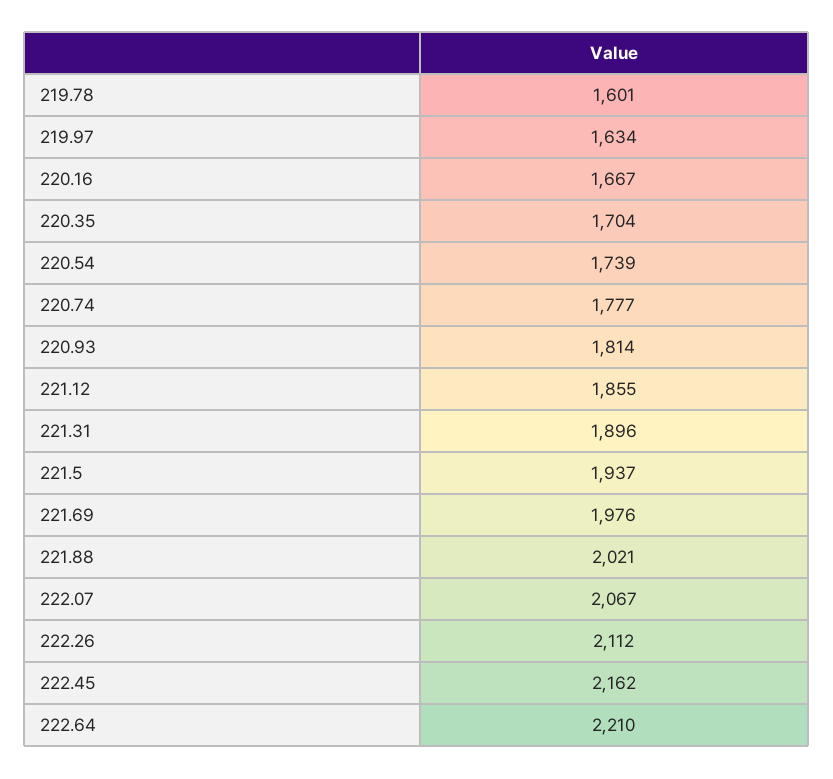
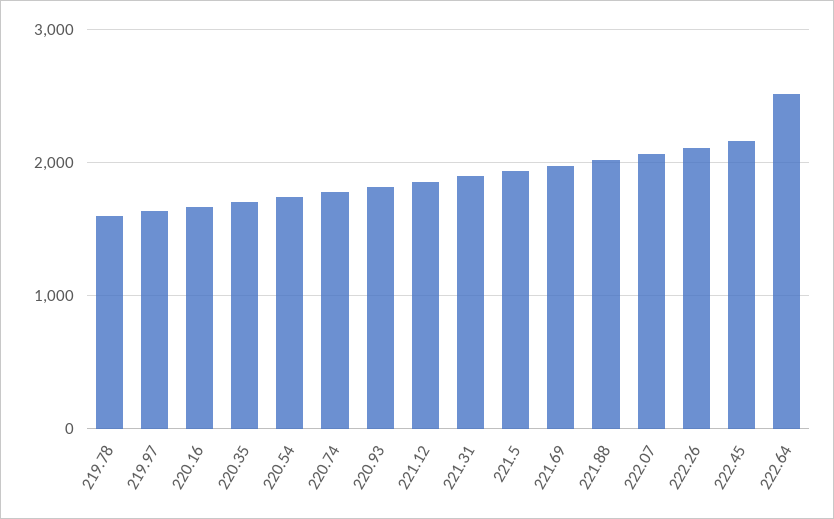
222.64: 2210 -> 2500

